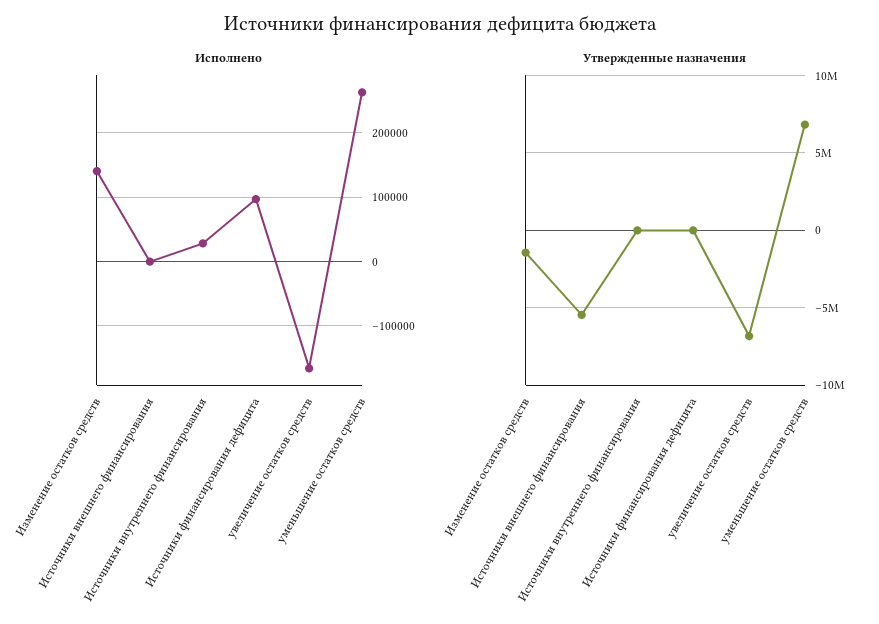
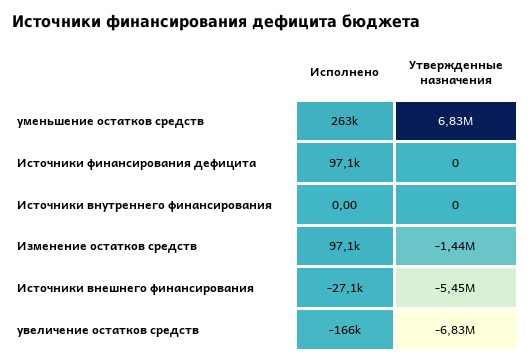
Исполнено, Изменение остатков средств: 140000 -> 97100
Исполнено, Источники внешнего финансирования: 0 -> -27100
Исполнено, Источники внутреннего финансирования: 30000 -> 0

